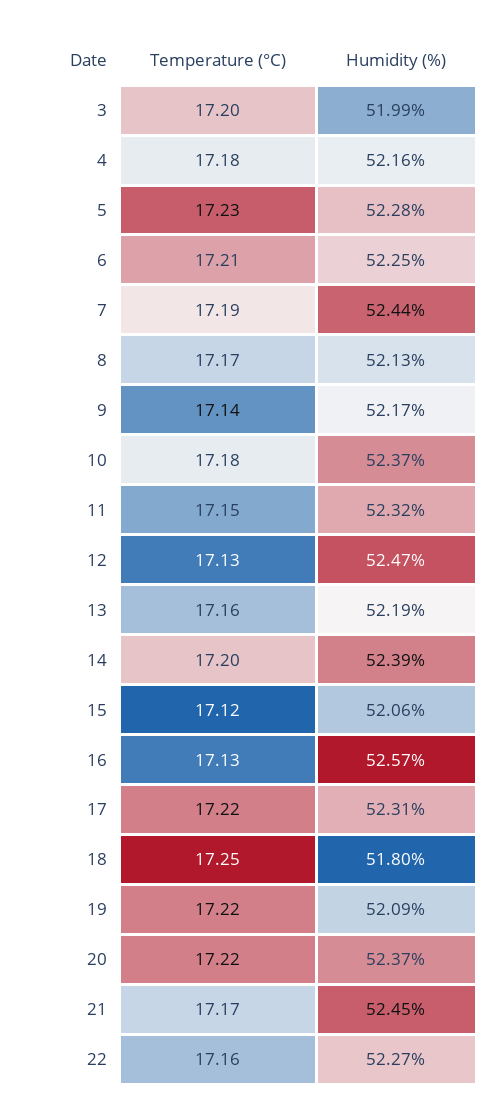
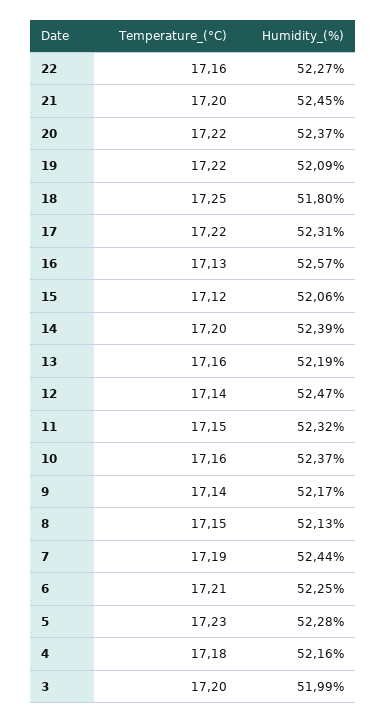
Temperature (°C), 8: 17.17 -> 17.15
Temperature (°C), 10: 17.18 -> 17.16
Temperature (°C), 12: 17.13 -> 17.14
Temperature (°C), 21: 17.17 -> 17.2

